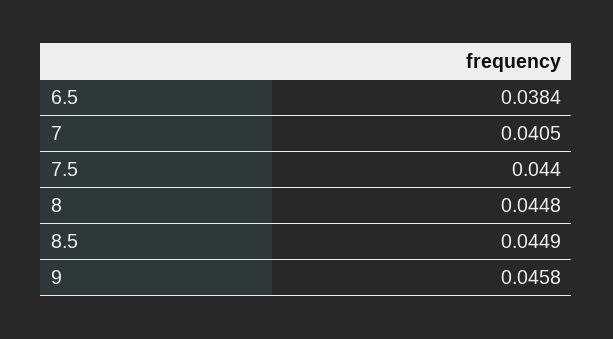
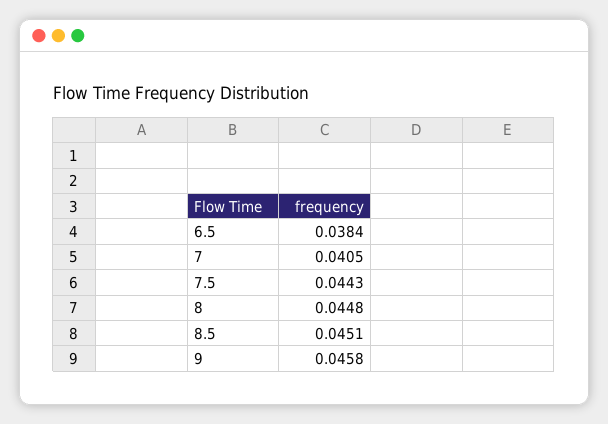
7.5: 0.044 -> 0.0443
8.5: 0.0449 -> 0.0451

